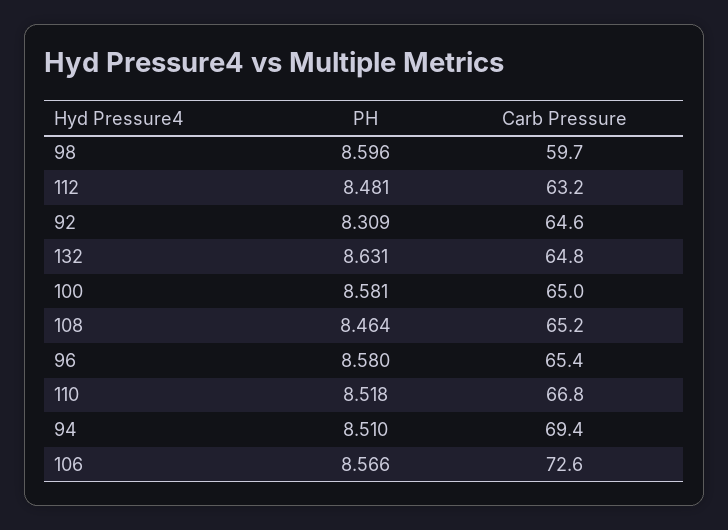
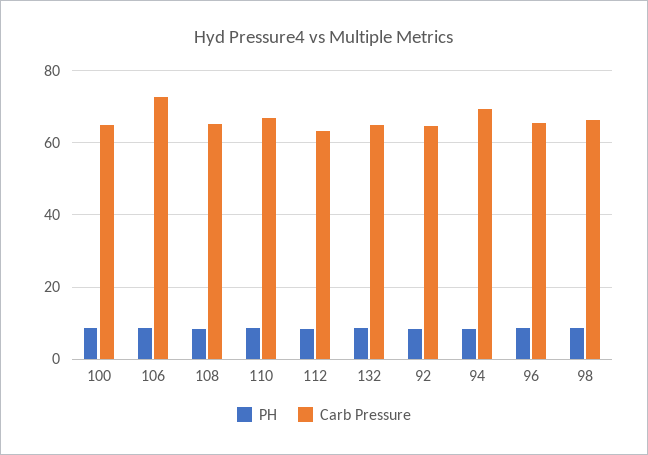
Carb Pressure, 98: 59.7 -> 66

